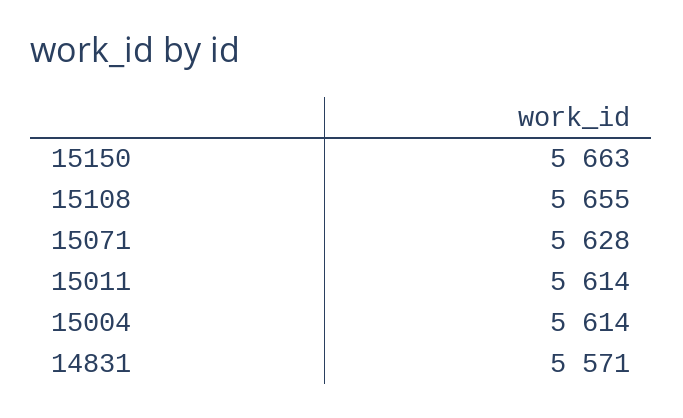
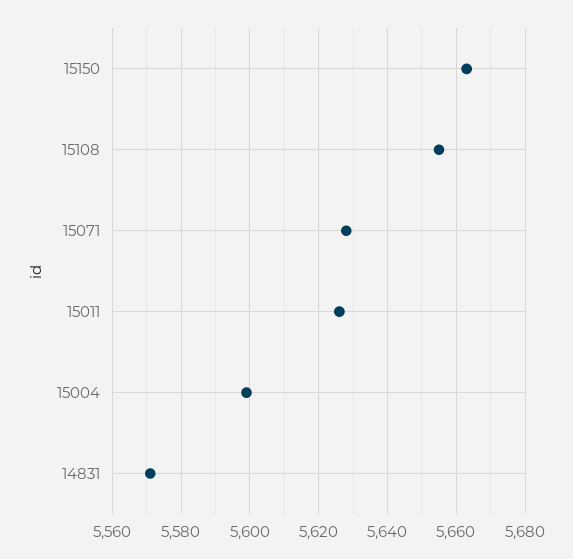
15011: 5614 -> 5625
15004: 5614 -> 5600

